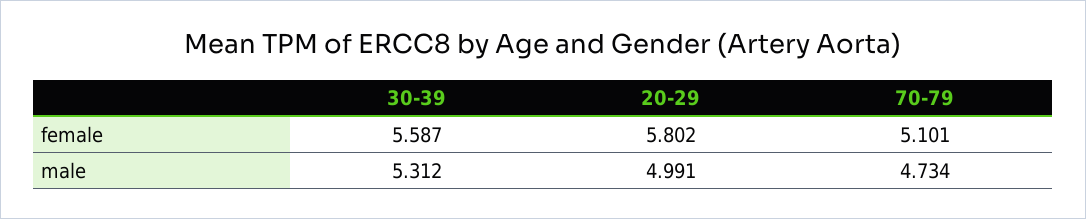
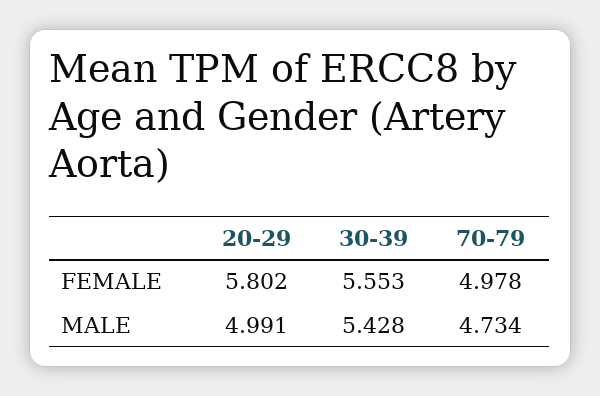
30-39, female: 5.587 -> 5.553
70-79, female: 5.101 -> 4.978
30-39, male: 5.312 -> 5.428

